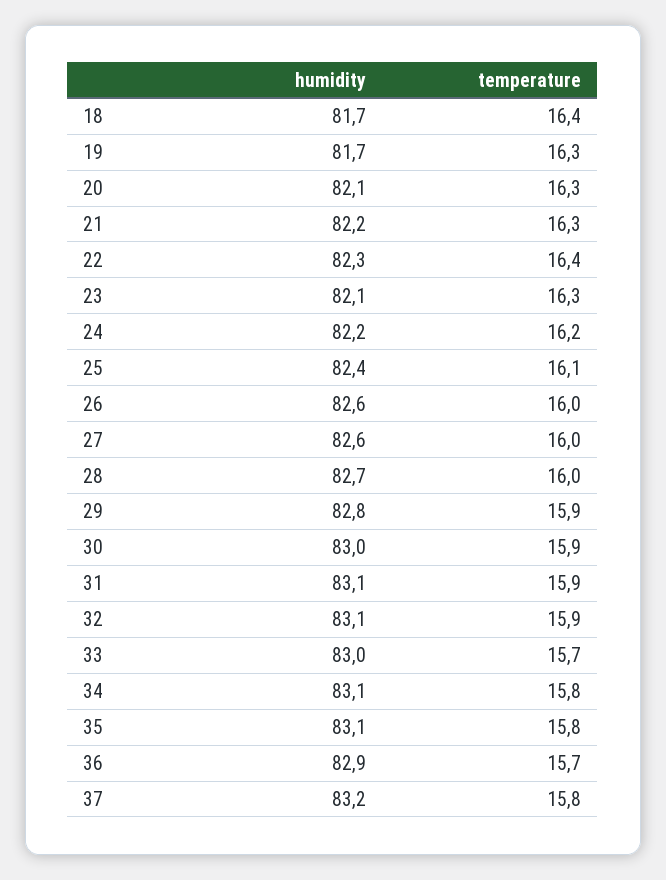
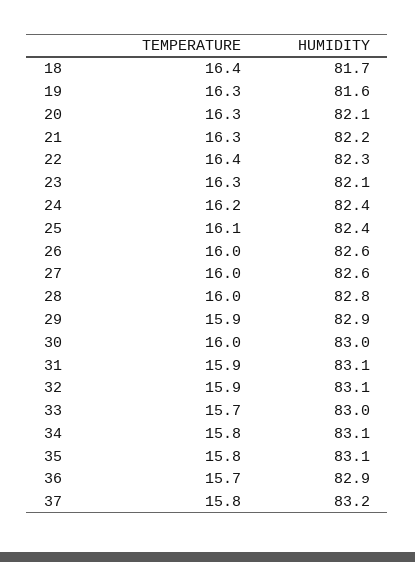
humidity, 19: 81.7 -> 81.6
humidity, 24: 82.2 -> 82.4
humidity, 28: 82.7 -> 82.8
humidity, 29: 82.8 -> 82.9
temperature, 30: 15.9 -> 16

